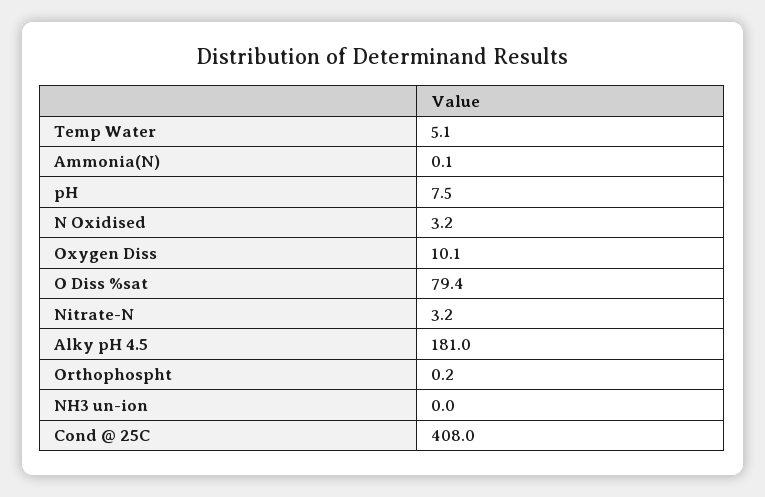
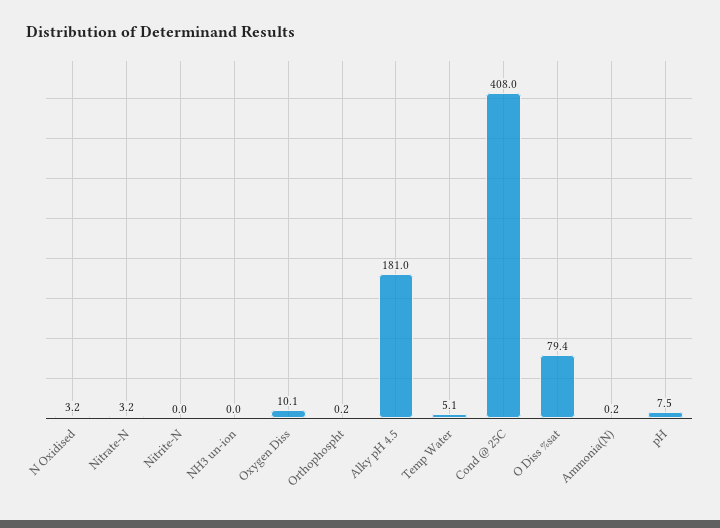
Ammonia(N): 0.1 -> 0.2
Nitrite-N: none -> 0

